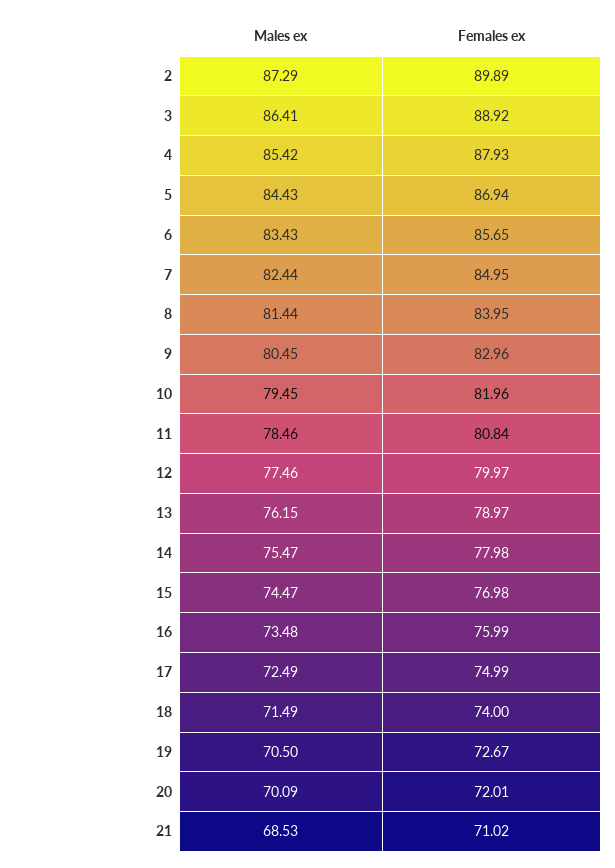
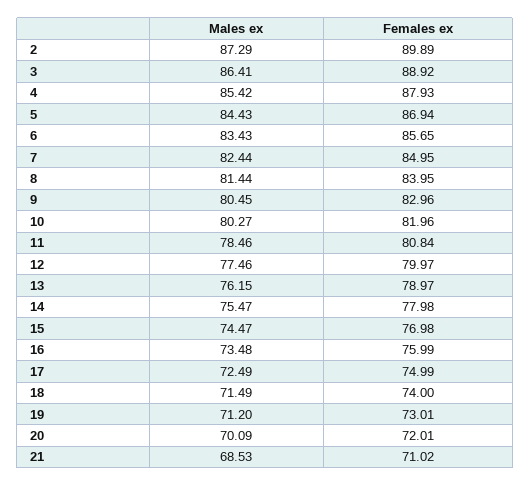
Males ex, 10: 79.45 -> 80.27
Males ex, 19: 70.5 -> 71.2
Females ex, 19: 72.67 -> 73.01

